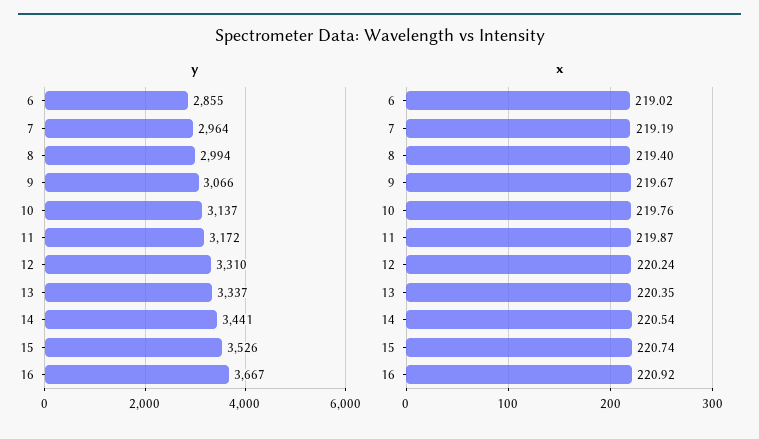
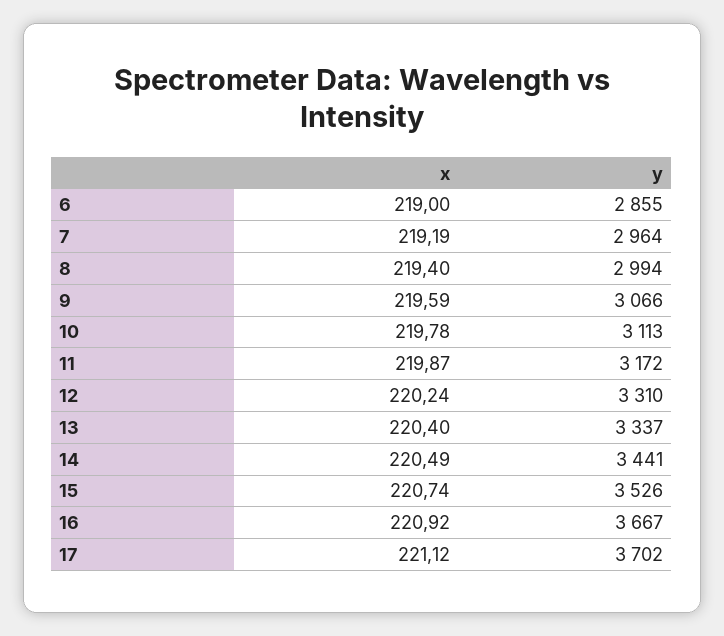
y, 10: 3137 -> 3113
x, 6: 219.02 -> 219
x, 9: 219.67 -> 219.59
x, 10: 219.76 -> 219.78
x, 13: 220.35 -> 220.4
x, 14: 220.54 -> 220.49
x, 17: none -> 221.12
y, 17: none -> 3702

